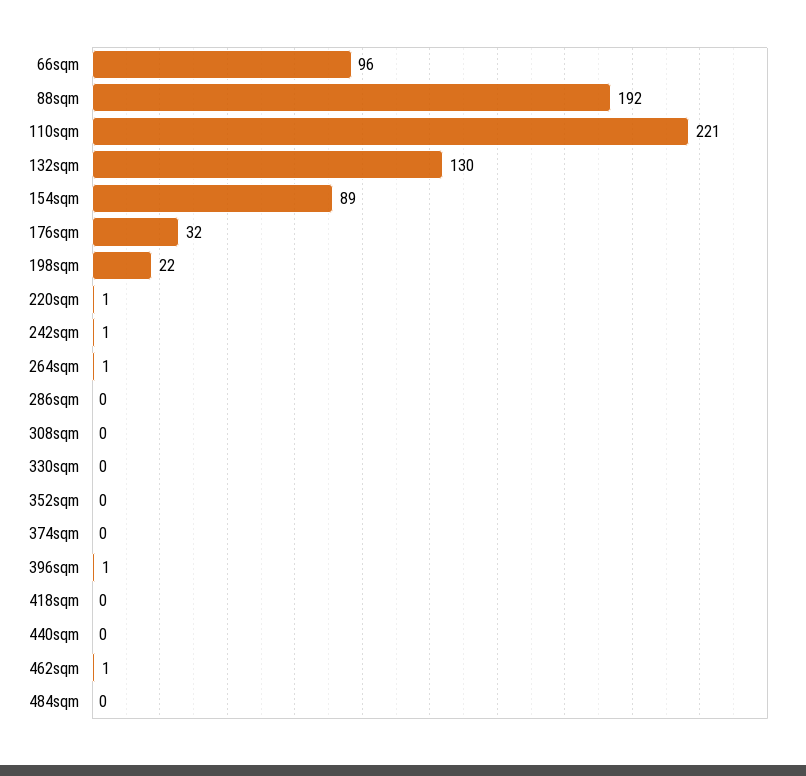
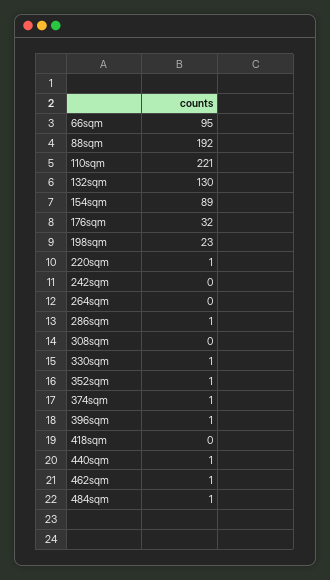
66sqm: 96 -> 95
198sqm: 22 -> 23
242sqm: 1 -> 0
264sqm: 1 -> 0
286sqm: 0 -> 1
330sqm: 0 -> 1
352sqm: 0 -> 1
374sqm: 0 -> 1
440sqm: 0 -> 1
484sqm: 0 -> 1

